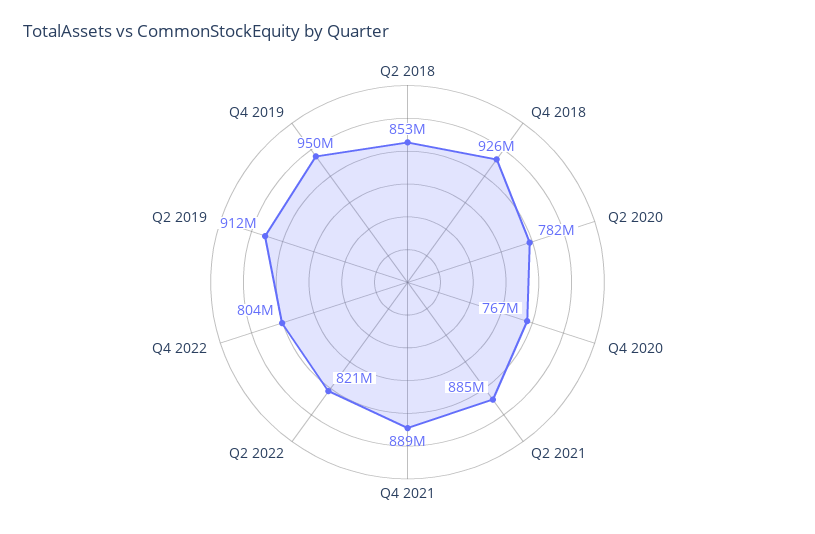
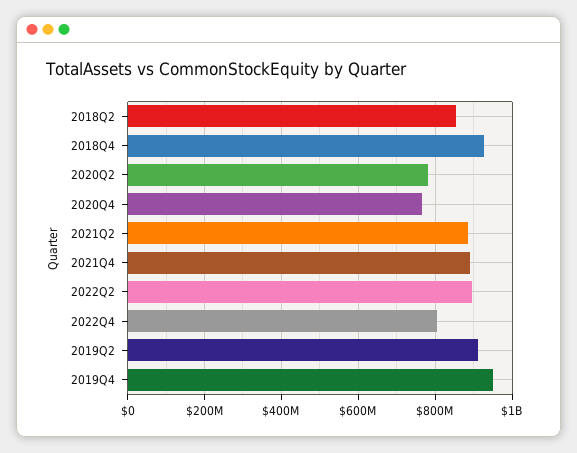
Q2 2022: 821000000 -> 900000000

